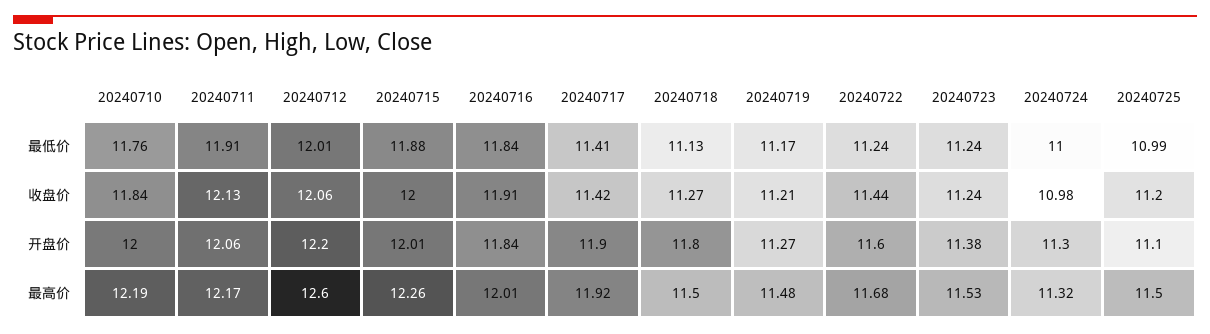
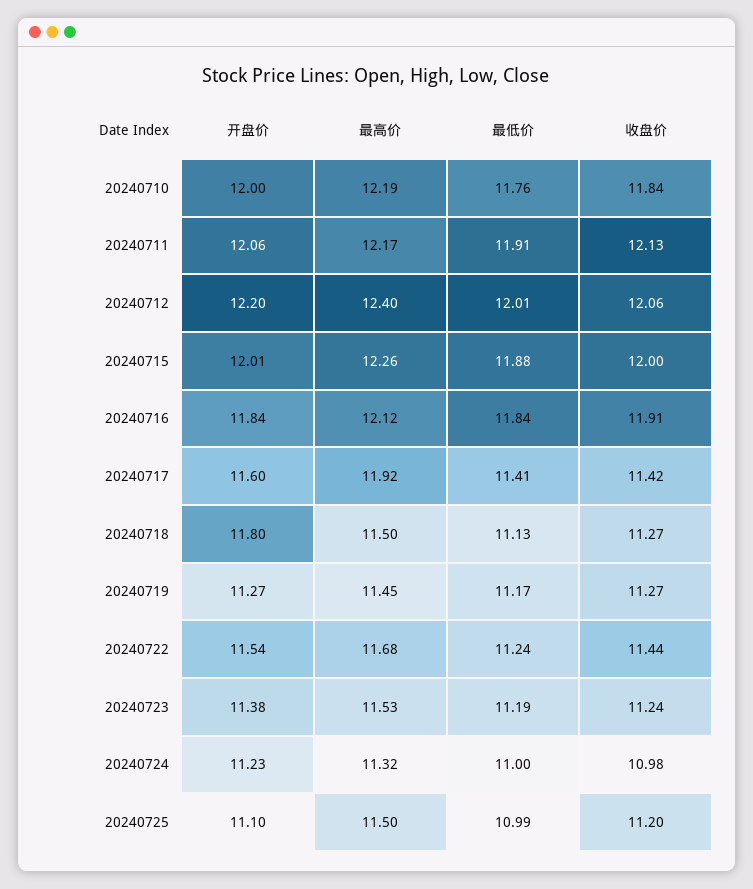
20240723, 最低价: 11.24 -> 11.19
20240719, 收盘价: 11.21 -> 11.27
20240717, 开盘价: 11.9 -> 11.6
20240722, 开盘价: 11.6 -> 11.54
20240724, 开盘价: 11.3 -> 11.23
20240712, 最高价: 12.6 -> 12.4
20240716, 最高价: 12.01 -> 12.12
20240719, 最高价: 11.48 -> 11.45

